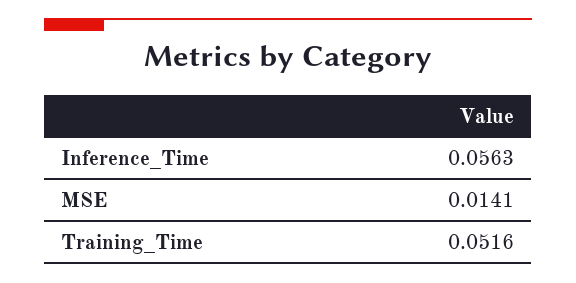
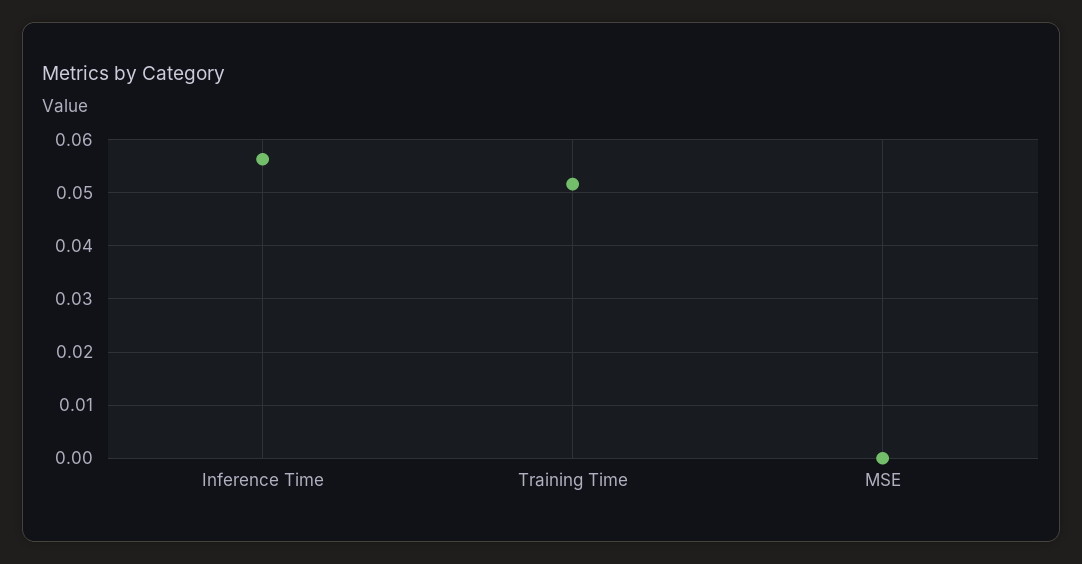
MSE: 0.0141 -> 0

